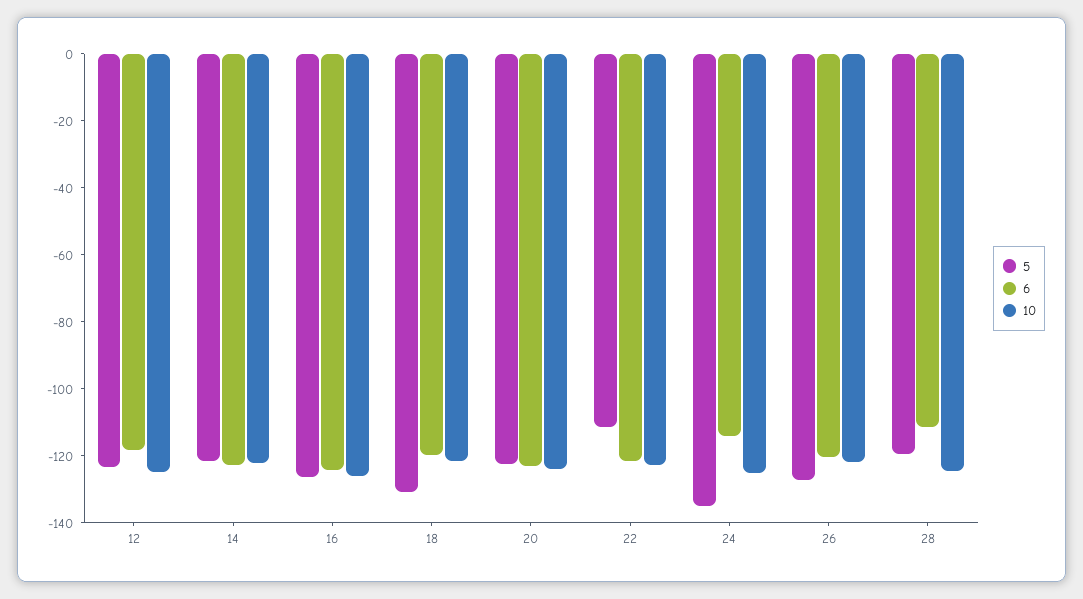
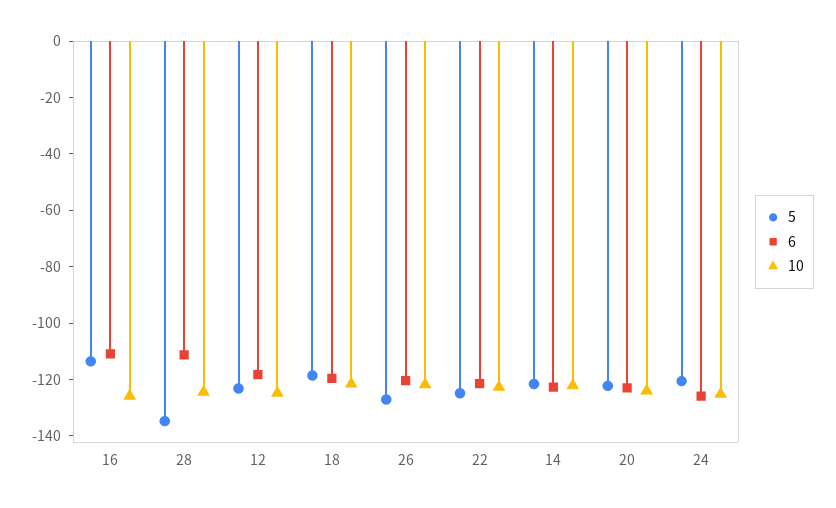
5, 16: -125 -> -115
6, 16: -125 -> -110
5, 18: -130 -> -120
5, 22: -110 -> -125
5, 24: -135 -> -120
6, 24: -115 -> -125
5, 28: -120 -> -135

